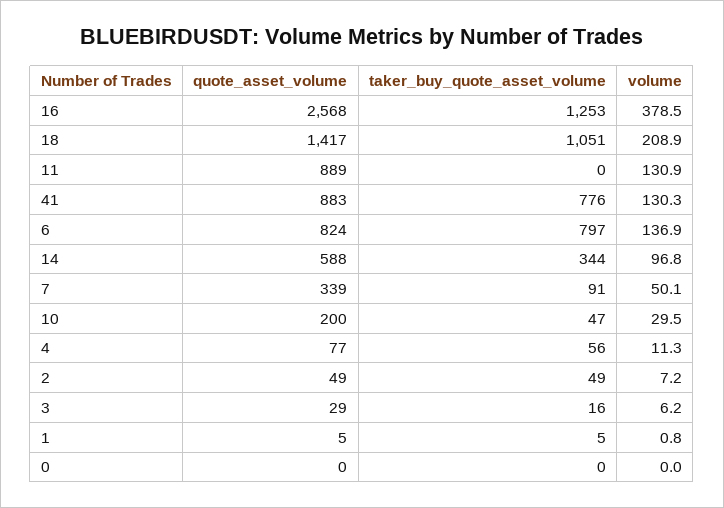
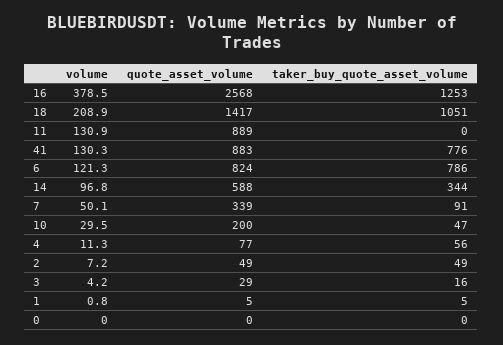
taker_buy_quote_asset_volume, 6: 797 -> 786
volume, 6: 136.9 -> 121.3
volume, 3: 6.2 -> 4.2

